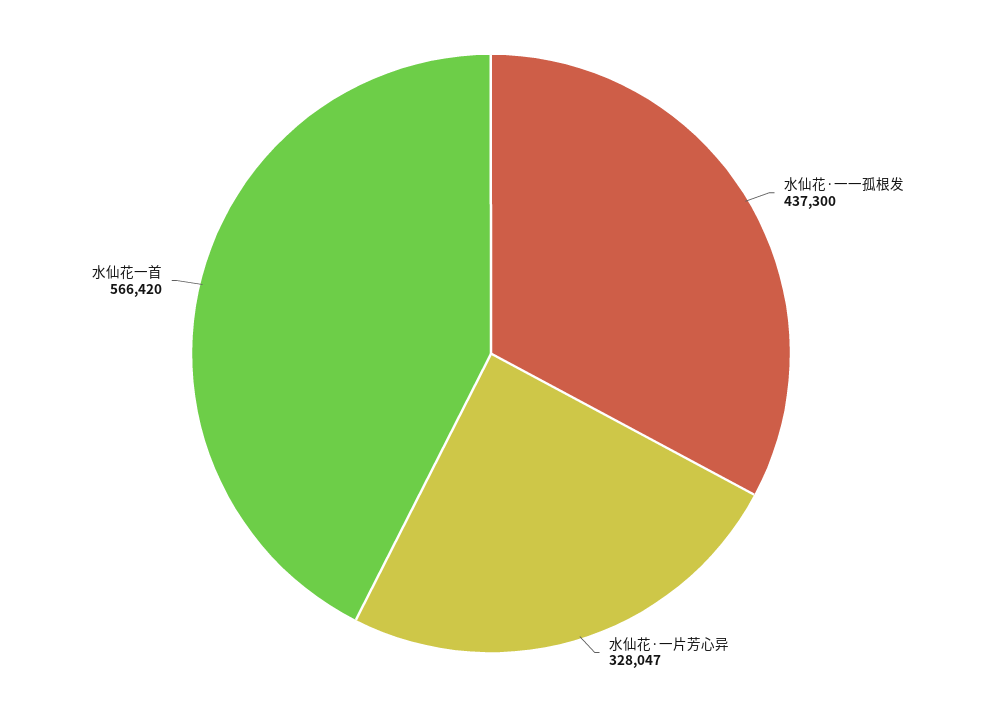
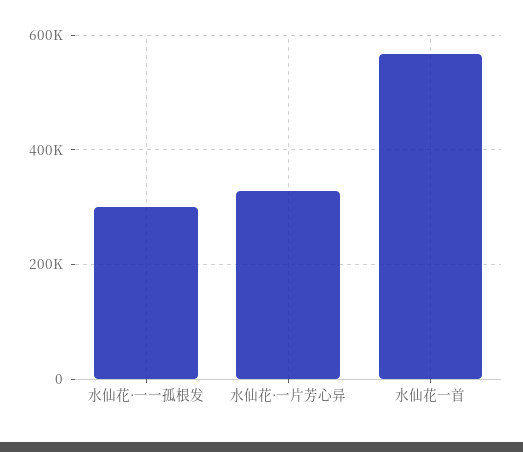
水仙花·一一孤根发: 437300 -> 300000

